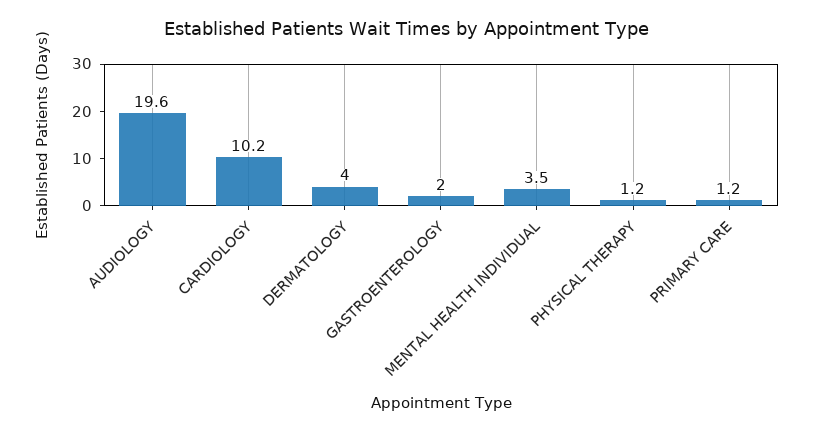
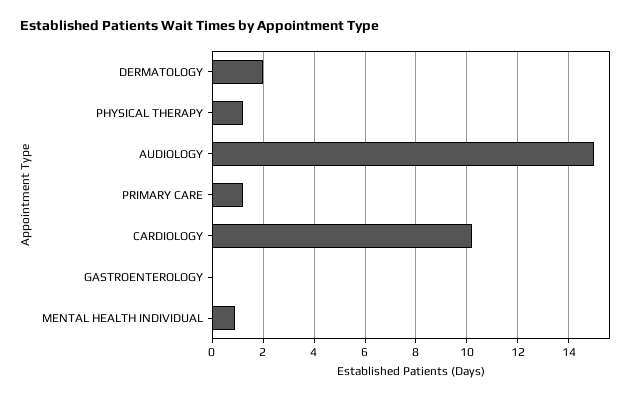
AUDIOLOGY: 19.6 -> 15
DERMATOLOGY: 4 -> 2
GASTROENTEROLOGY: 2 -> 0
MENTAL HEALTH INDIVIDUAL: 3.5 -> 1

